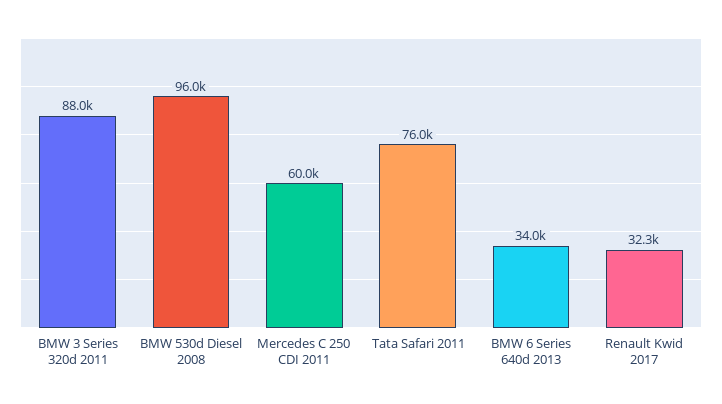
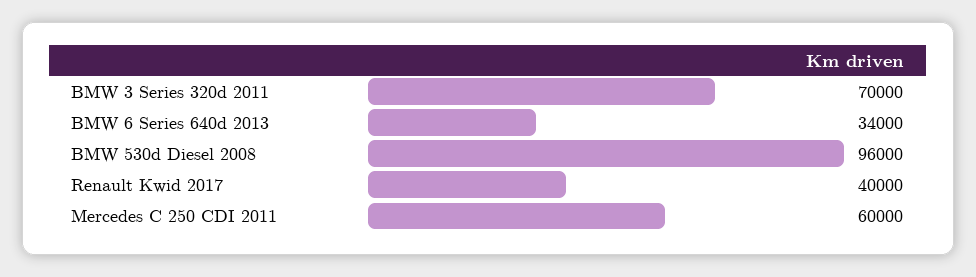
BMW 3 Series 320d 2011: 88000 -> 70000
Tata Safari 2011: 76000 -> none
Renault Kwid 2017: 32300 -> 40000

